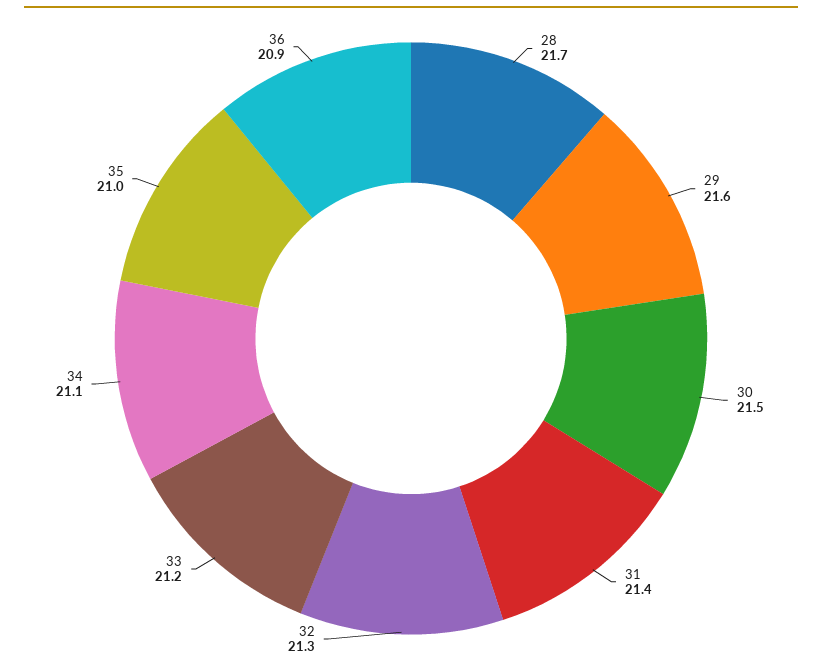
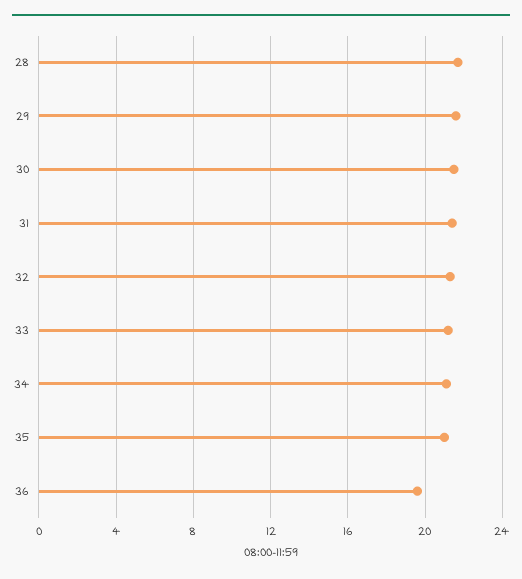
36: 20.9 -> 19.5

